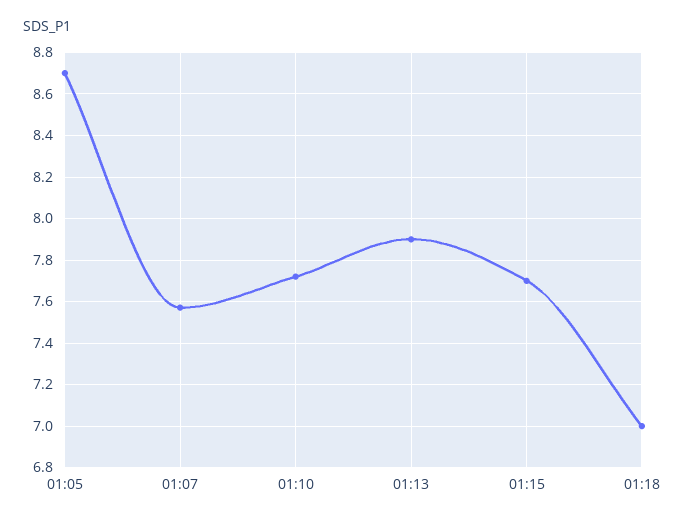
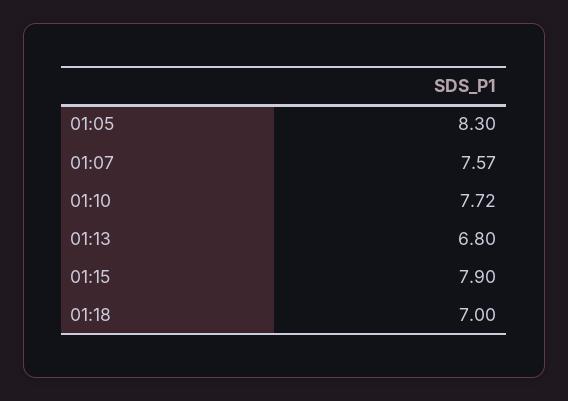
01:05: 8.7 -> 8.3
01:13: 7.9 -> 6.8
01:15: 7.7 -> 7.9

